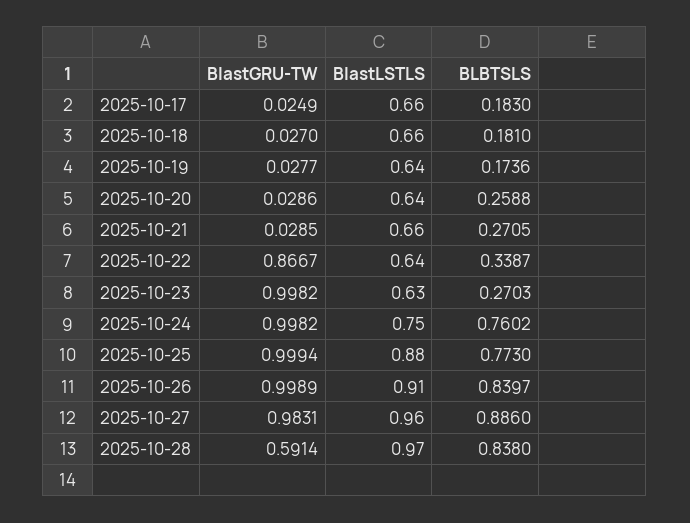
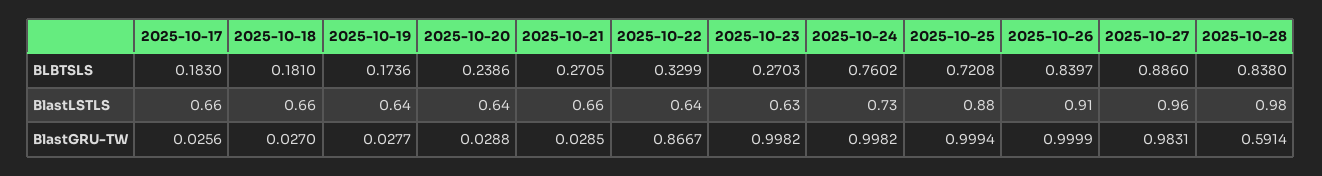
BlastGRU-TW, 2025-10-17: 0.0249 -> 0.0256
BlastGRU-TW, 2025-10-20: 0.0286 -> 0.0288
BLBTSLS, 2025-10-20: 0.2588 -> 0.2386
BLBTSLS, 2025-10-22: 0.3387 -> 0.3299
BlastLSTLS, 2025-10-24: 0.75 -> 0.73
BLBTSLS, 2025-10-25: 0.773 -> 0.7208
BlastGRU-TW, 2025-10-26: 0.9989 -> 0.9999
BlastLSTLS, 2025-10-28: 0.97 -> 0.98

